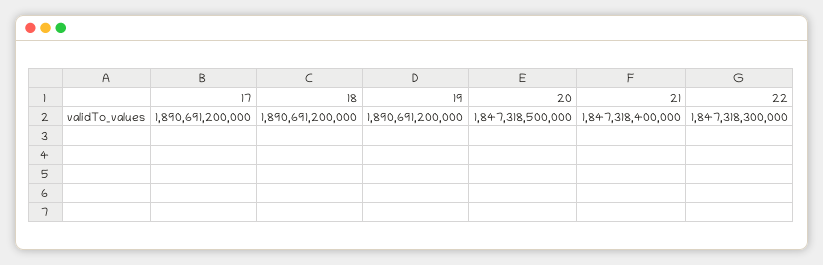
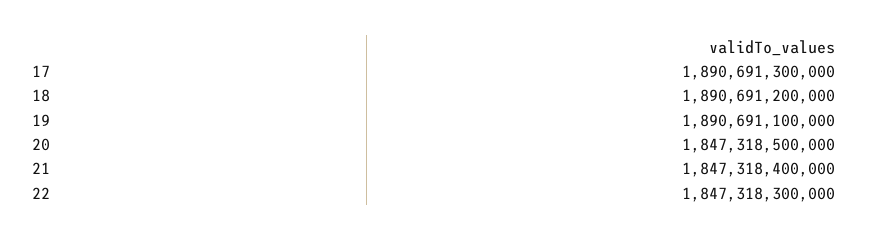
17: 1890691200000 -> 1890691300000
19: 1890691200000 -> 1890691100000

